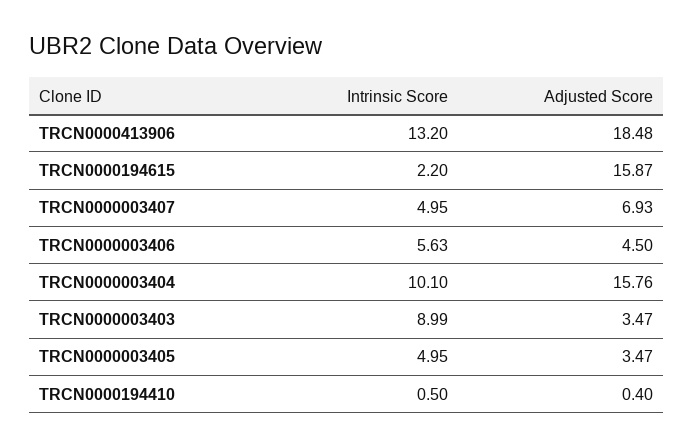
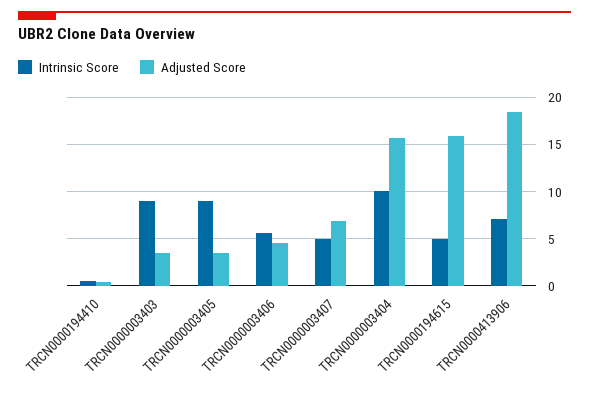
Intrinsic Score, TRCN0000413906: 13.2 -> 7
Intrinsic Score, TRCN0000194615: 2.2 -> 5
Intrinsic Score, TRCN0000003405: 4.95 -> 9

